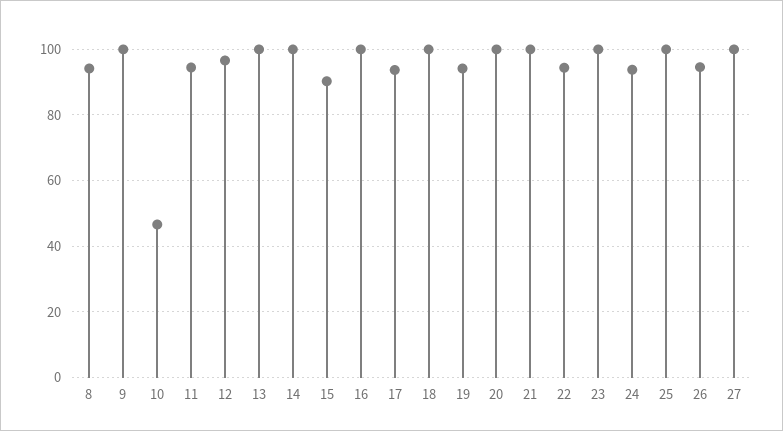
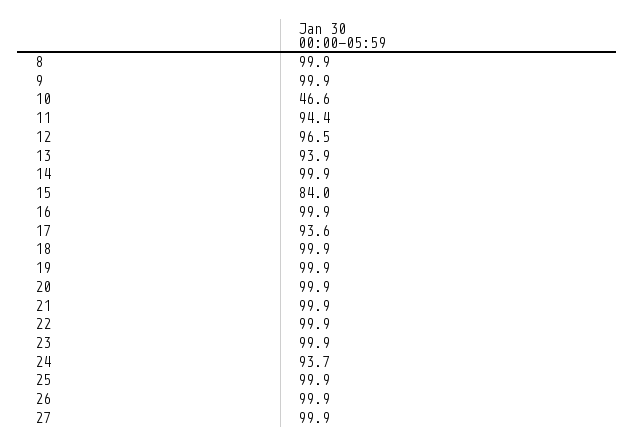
8: 94 -> 99.9
13: 100 -> 93.9
15: 90 -> 84
19: 94 -> 99.9
22: 94 -> 99.9
26: 94 -> 99.9

